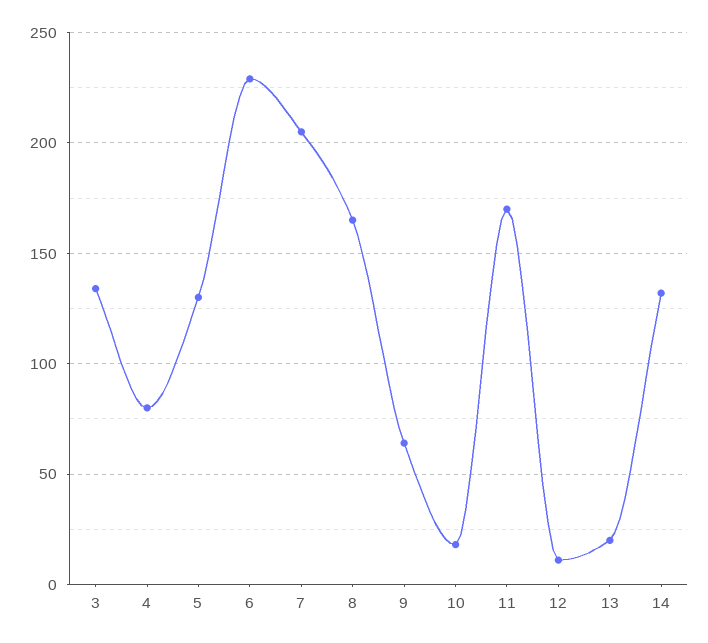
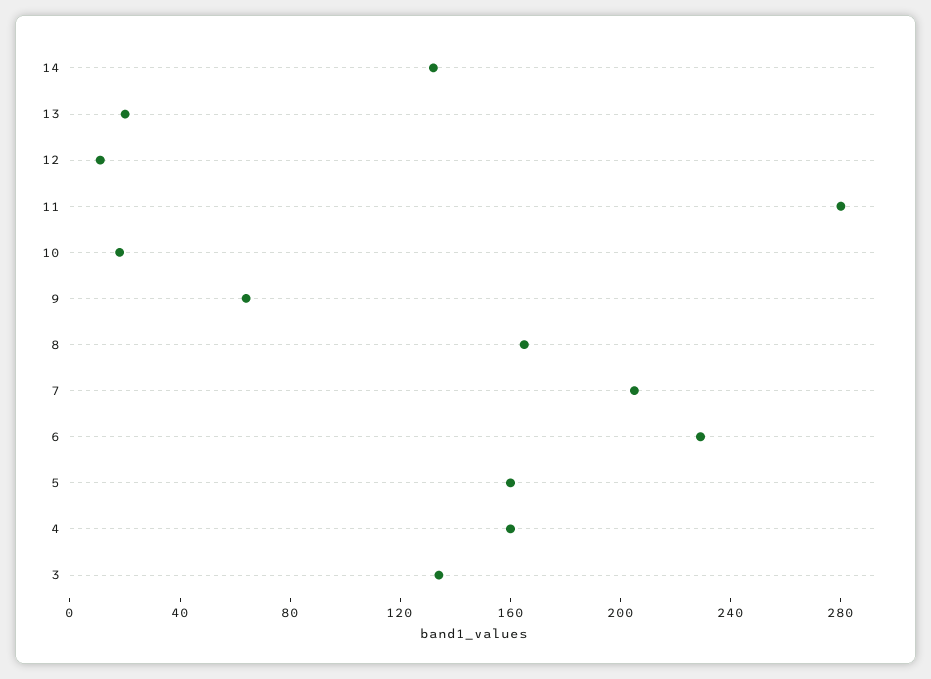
4: 80 -> 160
5: 130 -> 160
11: 170 -> 280

